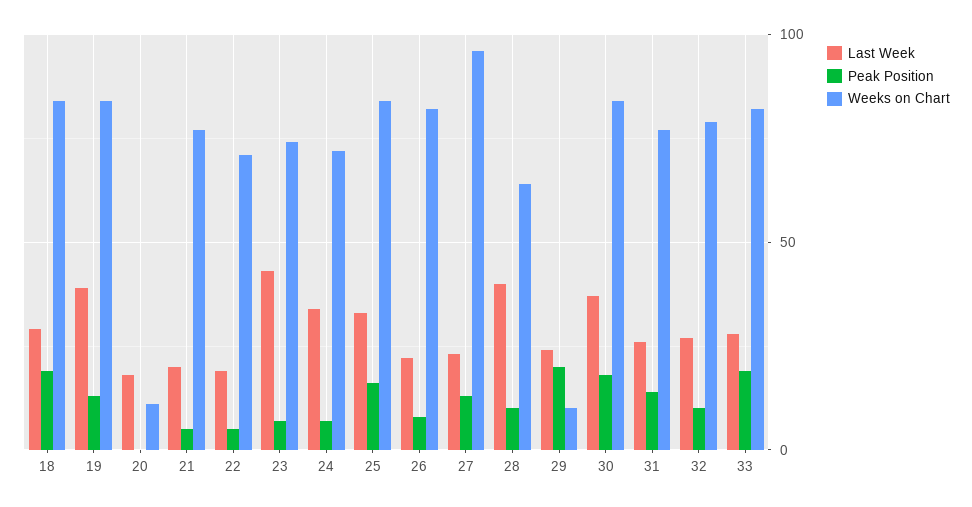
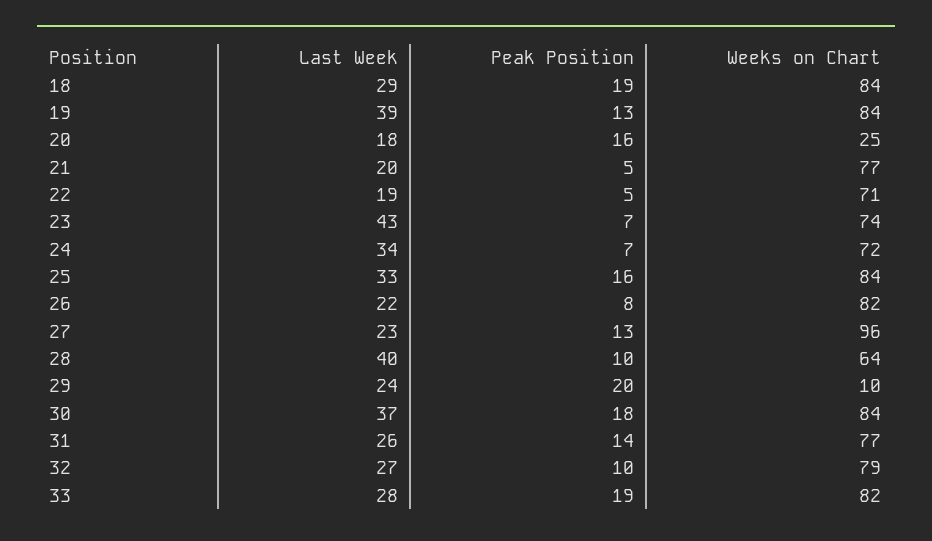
Peak Position, 20: 0 -> 16
Weeks on Chart, 20: 10 -> 25

